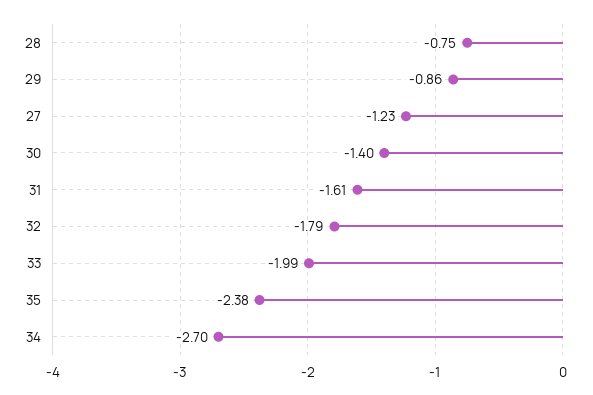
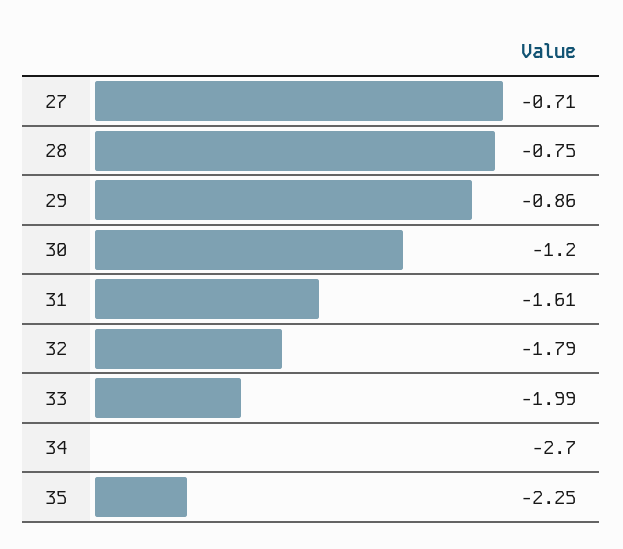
27: -1.23 -> -0.71
30: -1.4 -> -1.2
35: -2.38 -> -2.25

